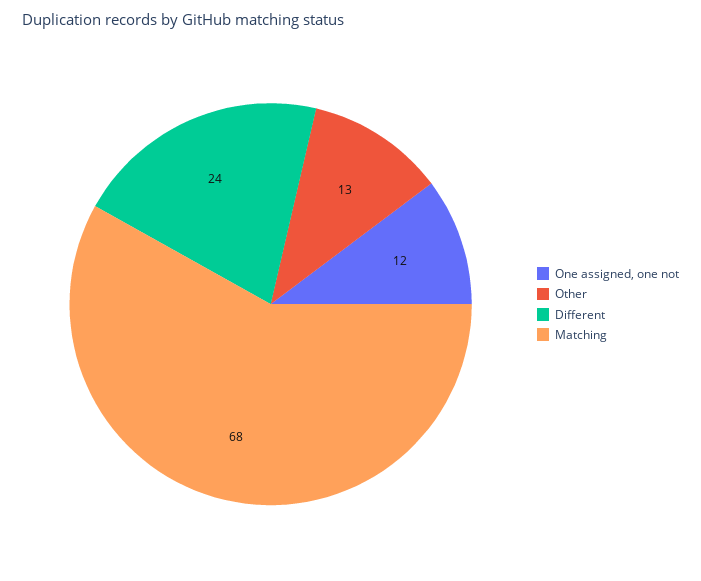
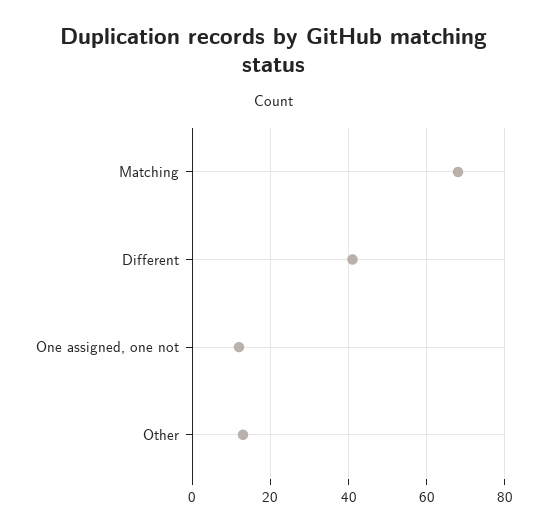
Different: 24 -> 40

